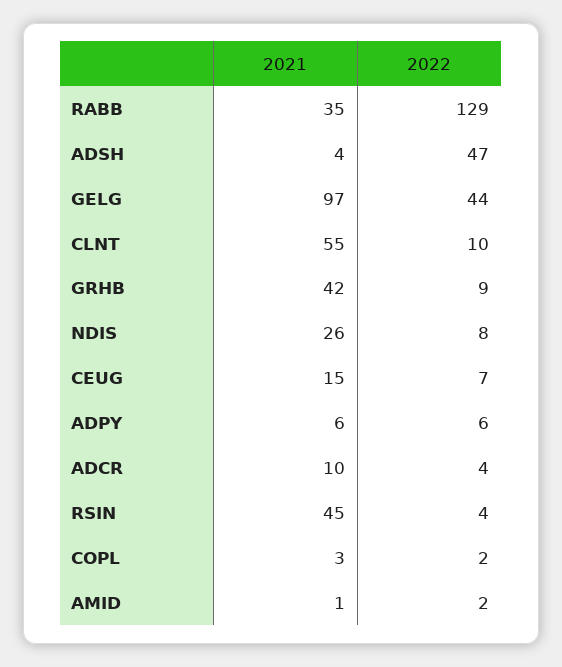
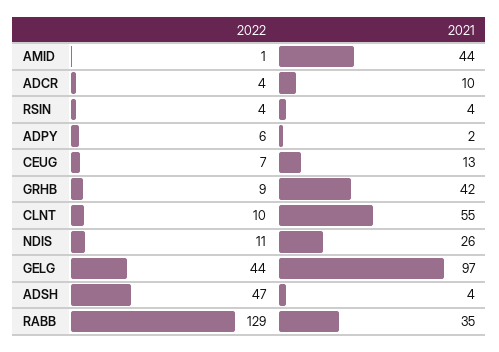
2022, NDIS: 8 -> 11
2021, CEUG: 15 -> 13
2021, ADPY: 6 -> 2
2021, RSIN: 45 -> 4
2021, COPL: 3 -> none
2022, COPL: 2 -> none
2021, AMID: 1 -> 44
2022, AMID: 2 -> 1

